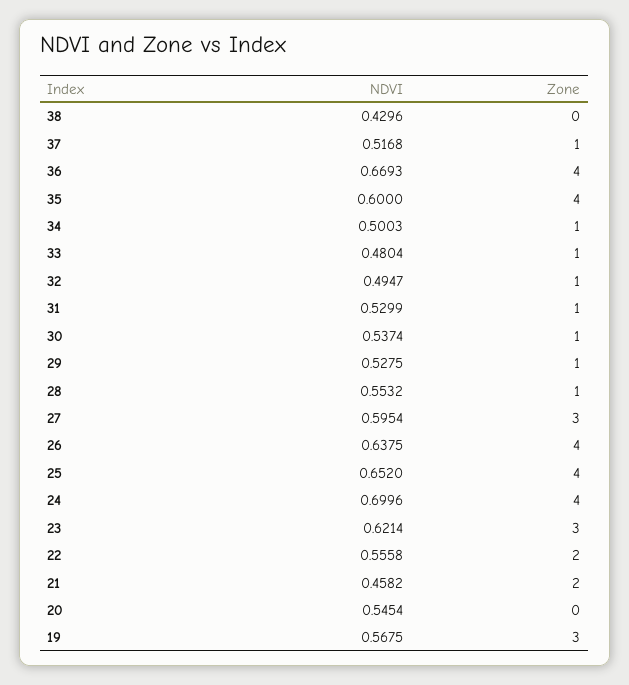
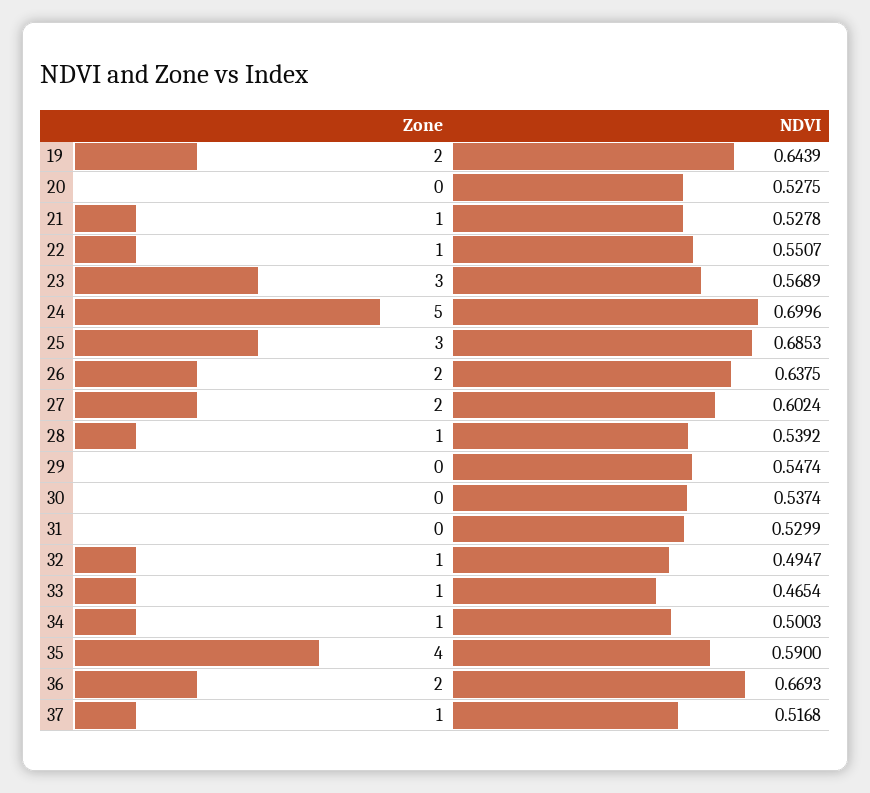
NDVI, 38: 0.4296 -> none
Zone, 38: 0 -> none
Zone, 36: 4 -> 2
NDVI, 35: 0.6 -> 0.59
NDVI, 33: 0.4804 -> 0.4654
Zone, 31: 1 -> 0
Zone, 30: 1 -> 0
NDVI, 29: 0.5275 -> 0.5474
Zone, 29: 1 -> 0
NDVI, 28: 0.5532 -> 0.5392
NDVI, 27: 0.5954 -> 0.6024
Zone, 27: 3 -> 2
Zone, 26: 4 -> 2
NDVI, 25: 0.652 -> 0.6853
Zone, 25: 4 -> 3
Zone, 24: 4 -> 5
NDVI, 23: 0.6214 -> 0.5689
NDVI, 22: 0.5558 -> 0.5507
Zone, 22: 2 -> 1
NDVI, 21: 0.4582 -> 0.5278
Zone, 21: 2 -> 1
NDVI, 20: 0.5454 -> 0.5275
NDVI, 19: 0.5675 -> 0.6439
Zone, 19: 3 -> 2

